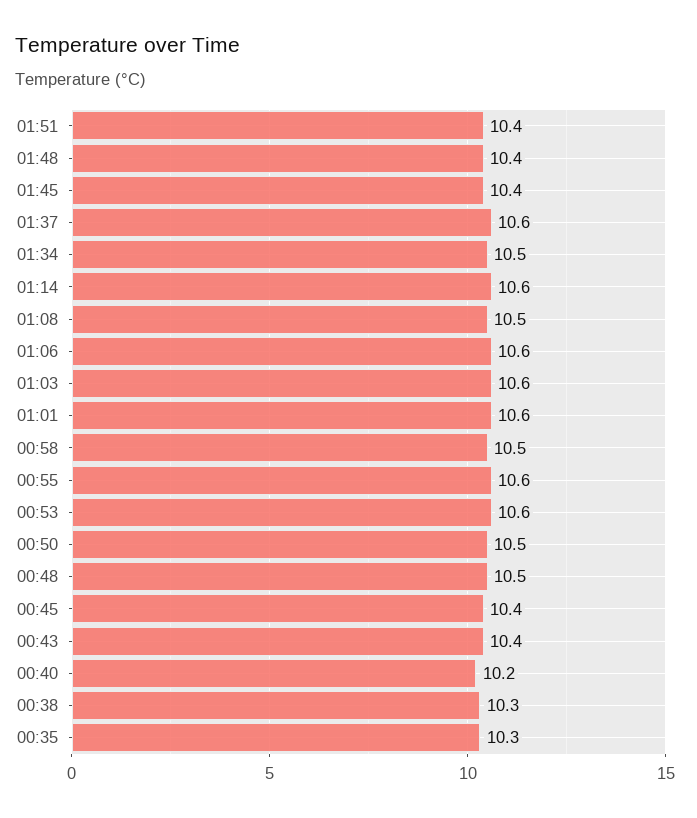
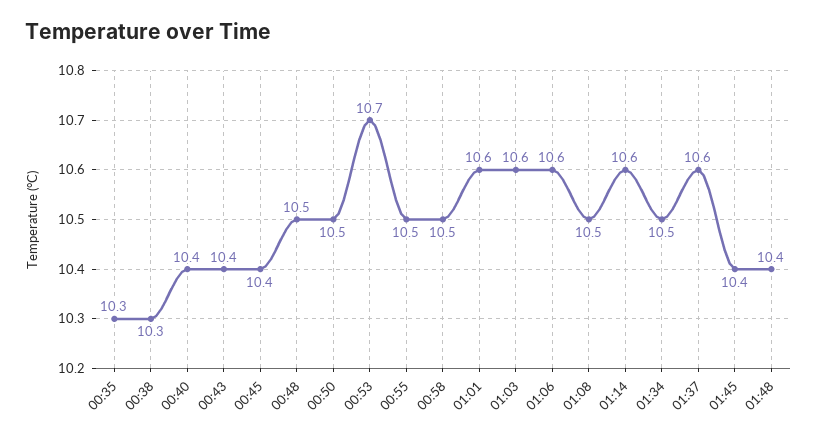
01:51: 10.4 -> none
00:55: 10.6 -> 10.5
00:53: 10.6 -> 10.7
00:40: 10.2 -> 10.4

